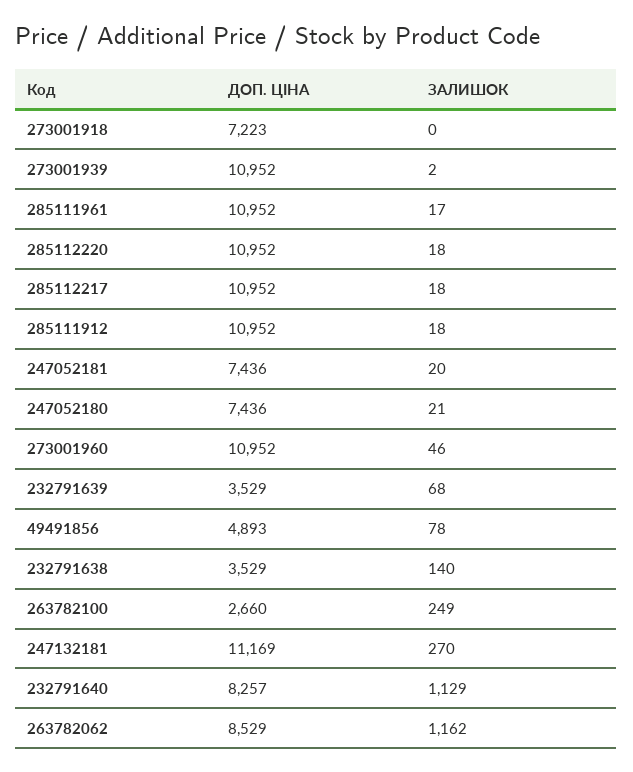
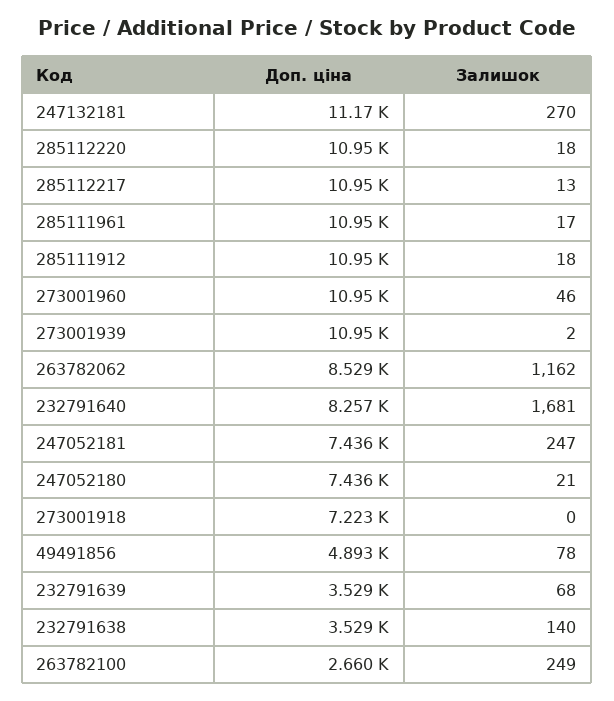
ЗАЛИШОК, 285112217: 18 -> 13
ЗАЛИШОК, 247052181: 20 -> 247
ЗАЛИШОК, 232791640: 1129 -> 1681

